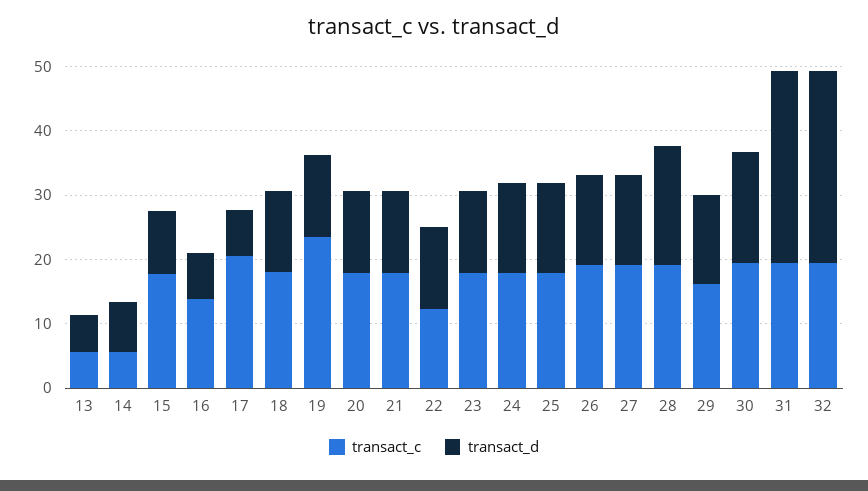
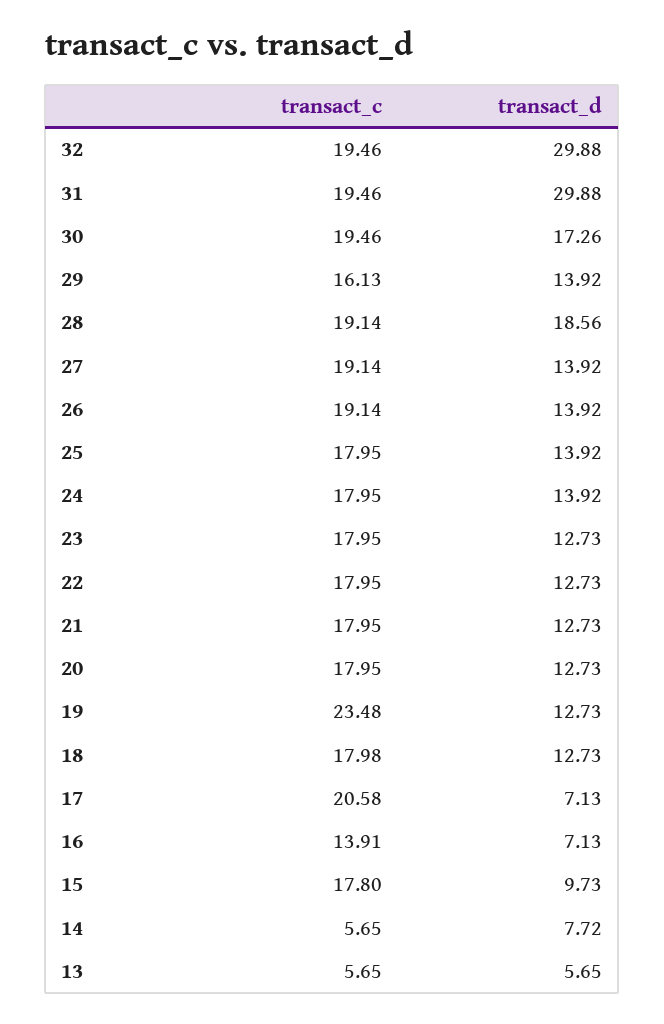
transact_c, 22: 12 -> 17.95

